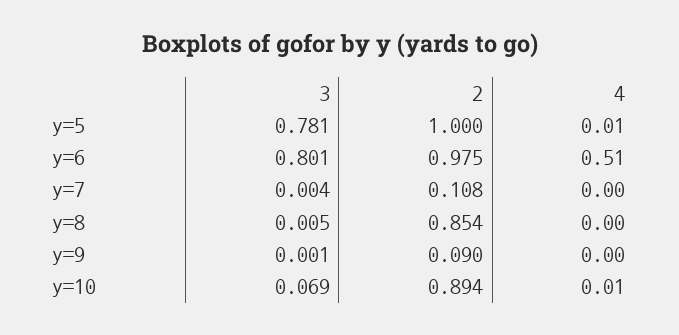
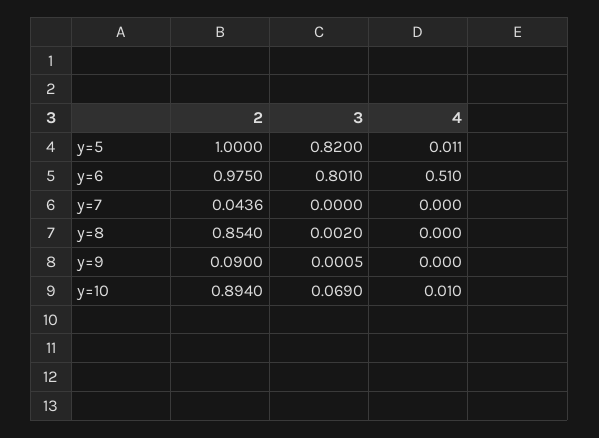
3, y=5: 0.781 -> 0.82
3, y=7: 0.004 -> 0
2, y=7: 0.108 -> 0.0436
3, y=8: 0.005 -> 0.002

